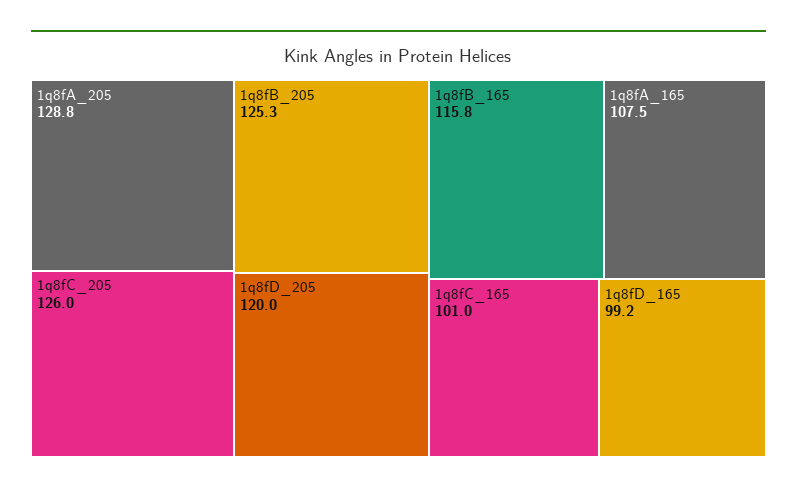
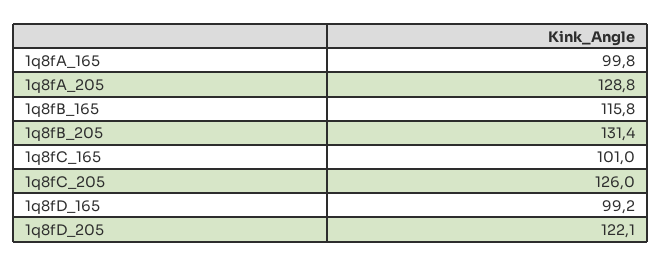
1q8fB_205: 125.3 -> 131.4
1q8fD_205: 120 -> 122.1
1q8fA_165: 107.5 -> 99.8

